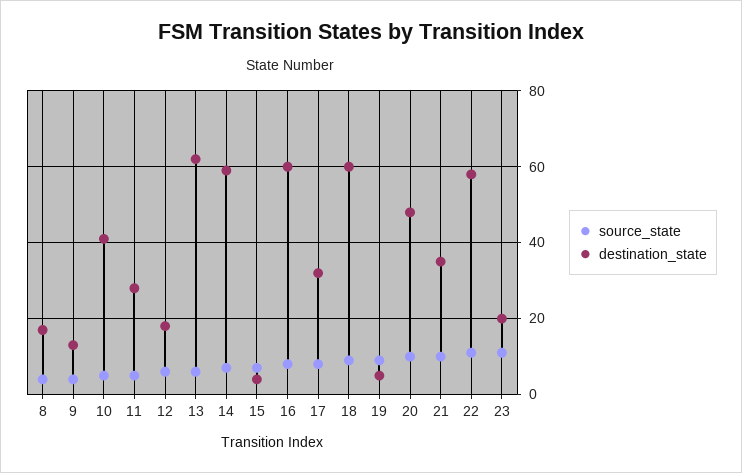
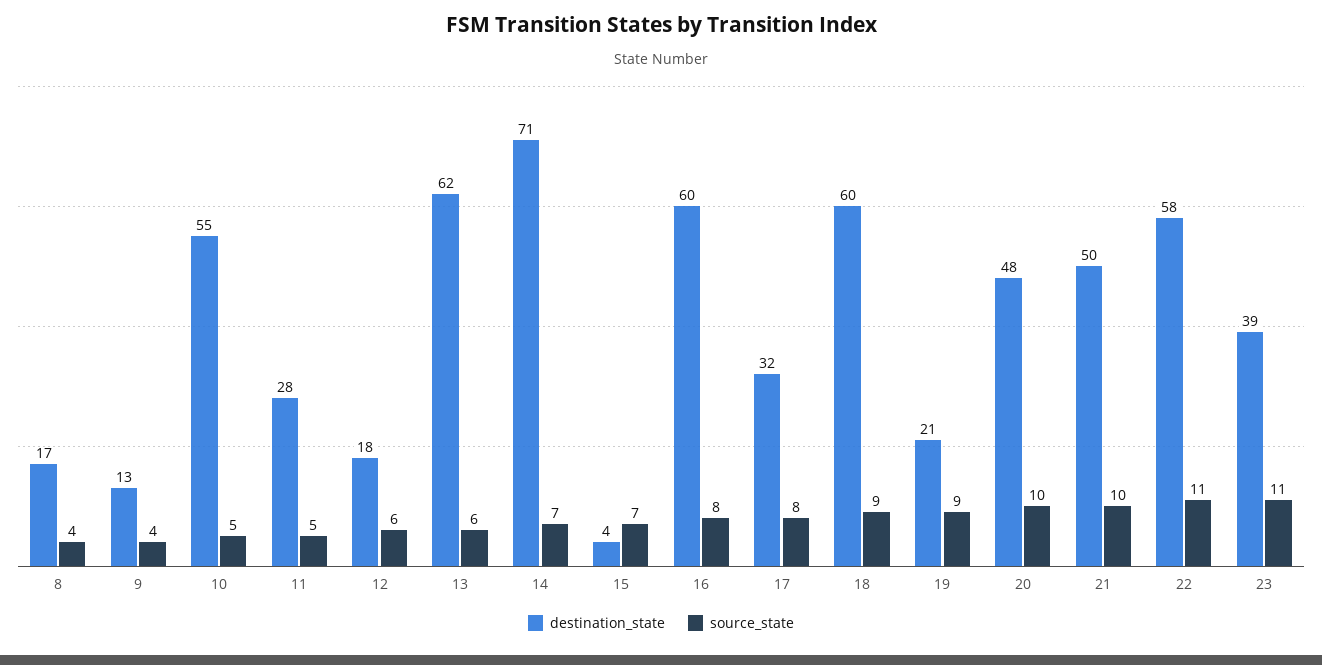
destination_state, 10: 40 -> 55
destination_state, 14: 60 -> 71
destination_state, 19: 5 -> 21
destination_state, 21: 35 -> 50
destination_state, 23: 20 -> 39

